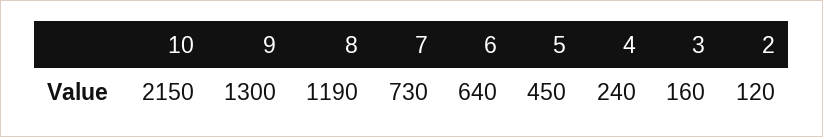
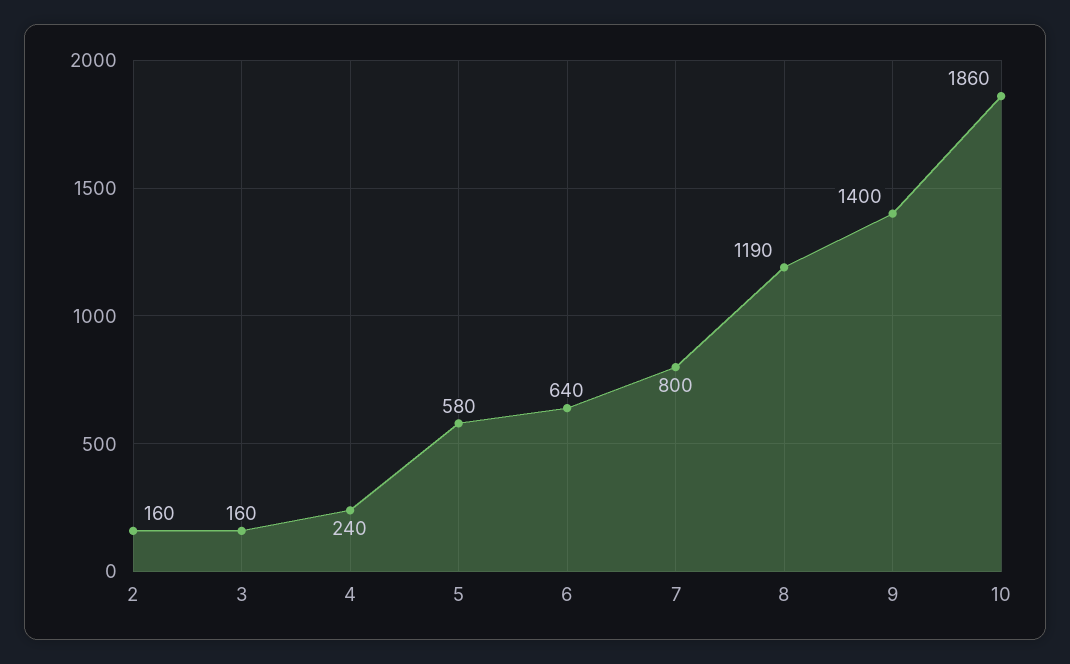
10: 2150 -> 1860
9: 1300 -> 1400
7: 730 -> 800
5: 450 -> 580
2: 120 -> 160

